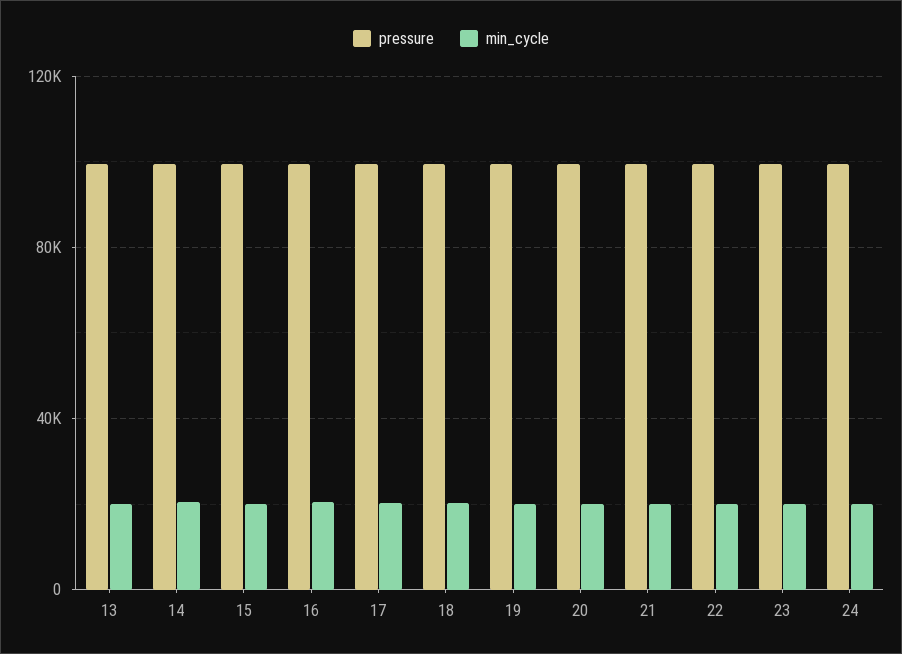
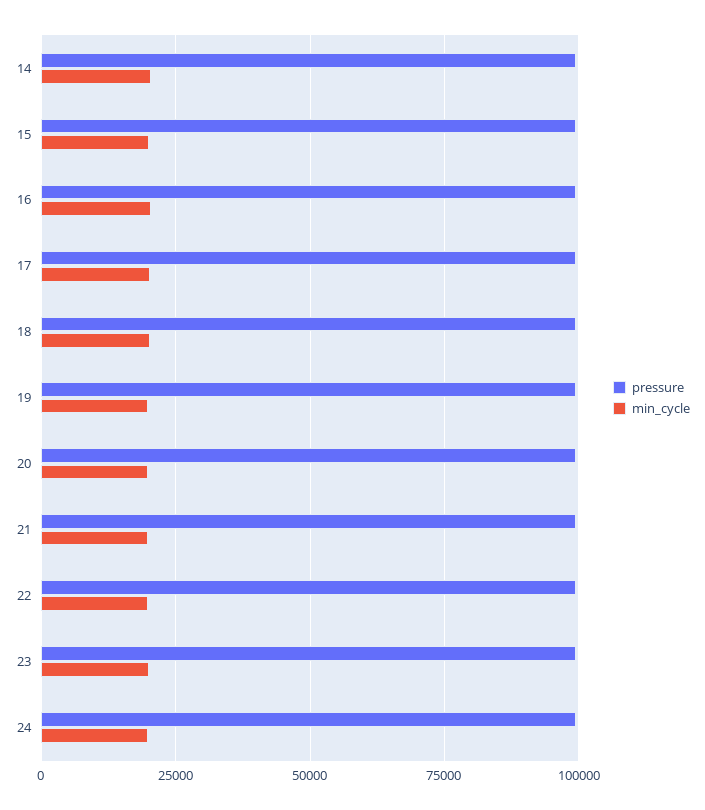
pressure, 13: 100000 -> none
min_cycle, 13: 20000 -> none

